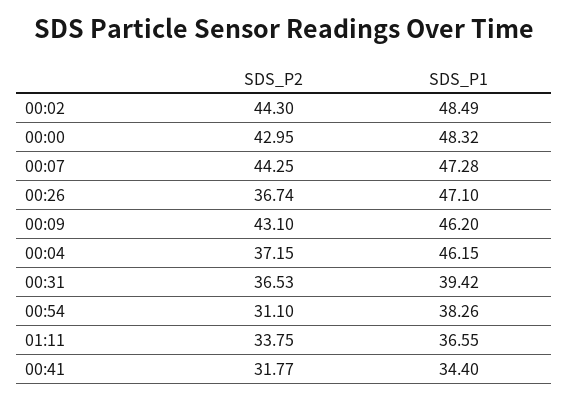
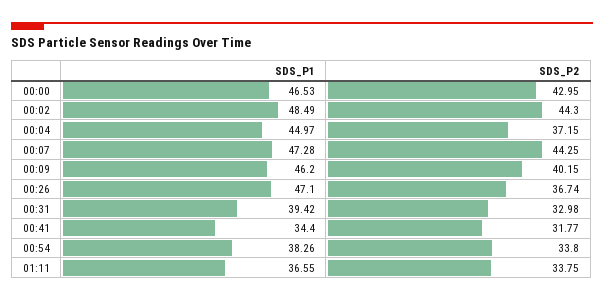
SDS_P1, 00:00: 48.32 -> 46.53
SDS_P2, 00:09: 43.1 -> 40.15
SDS_P1, 00:04: 46.15 -> 44.97
SDS_P2, 00:31: 36.53 -> 32.98
SDS_P2, 00:54: 31.1 -> 33.8

